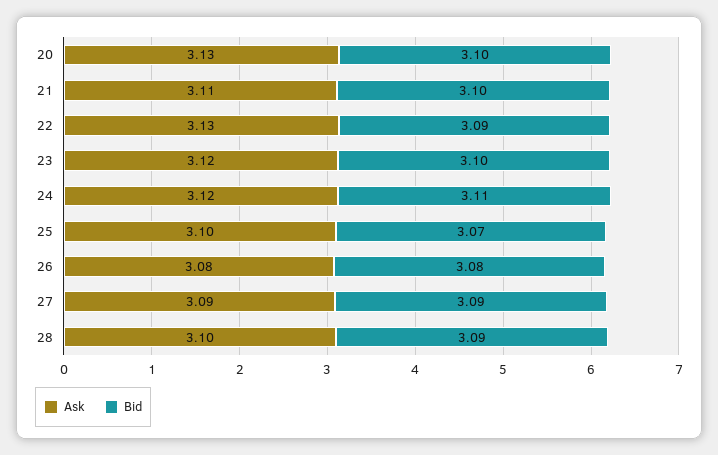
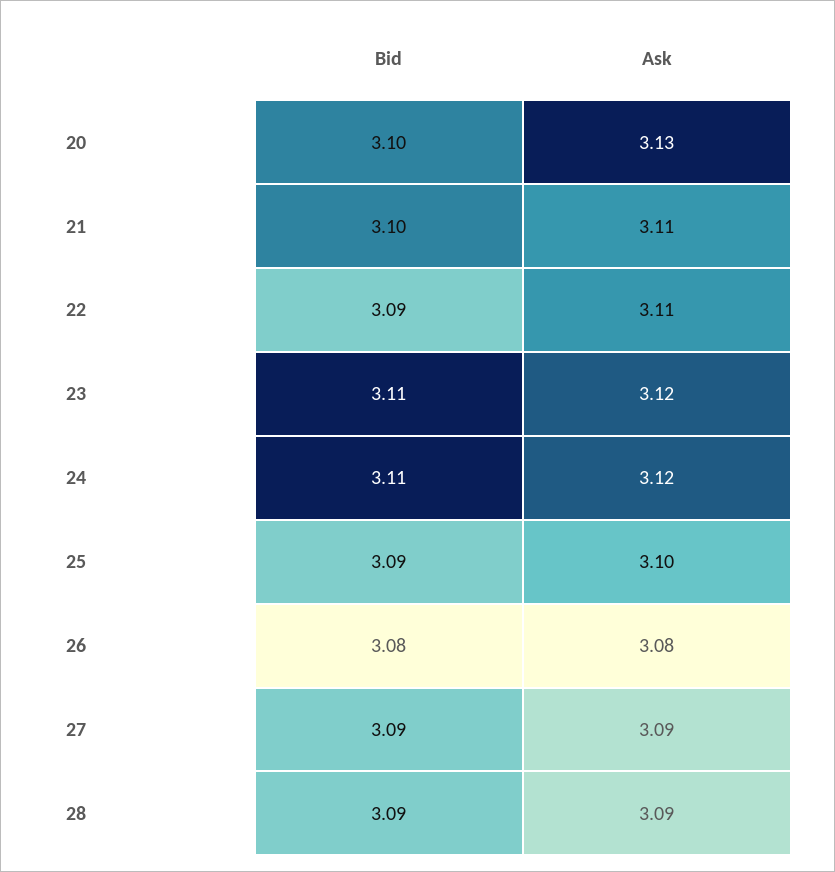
Ask, 22: 3.13 -> 3.11
Bid, 23: 3.1 -> 3.11
Bid, 25: 3.07 -> 3.09
Ask, 28: 3.1 -> 3.09

